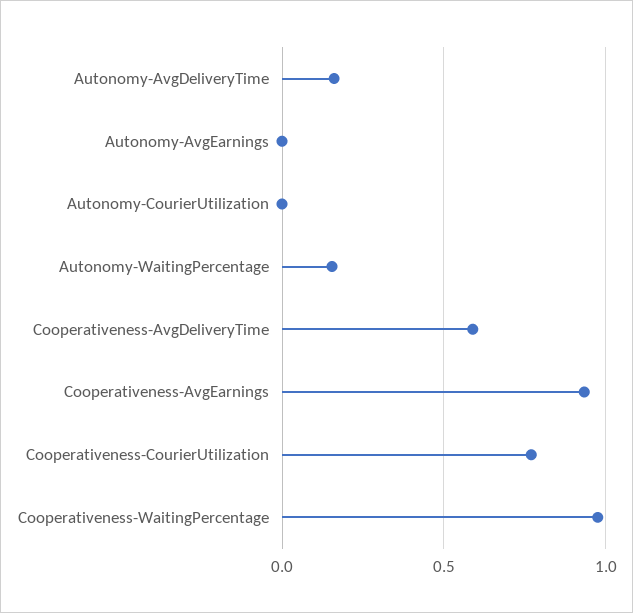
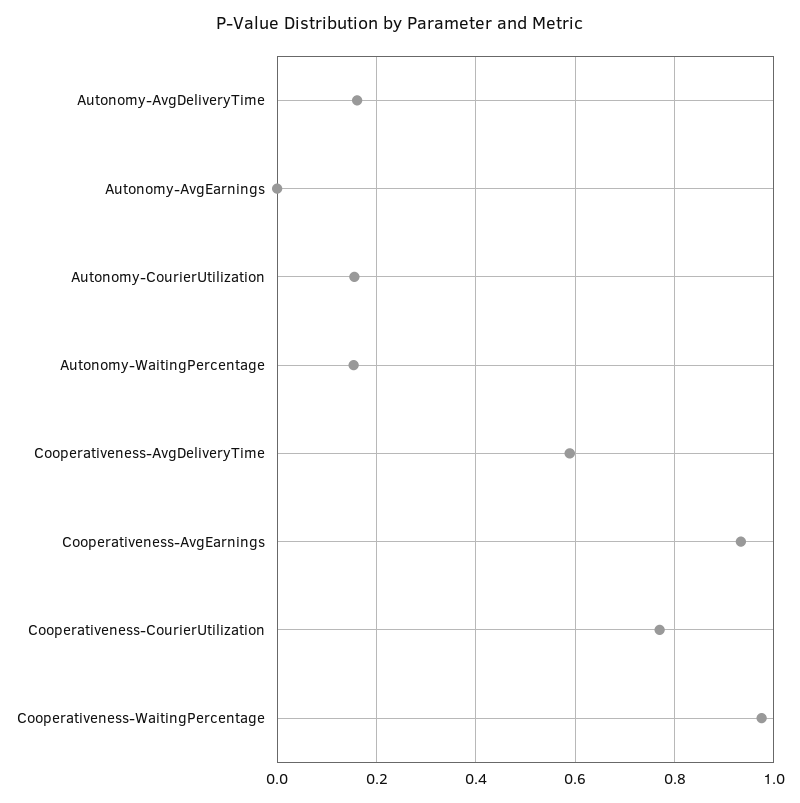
Autonomy-CourierUtilization: 0 -> 0.16

